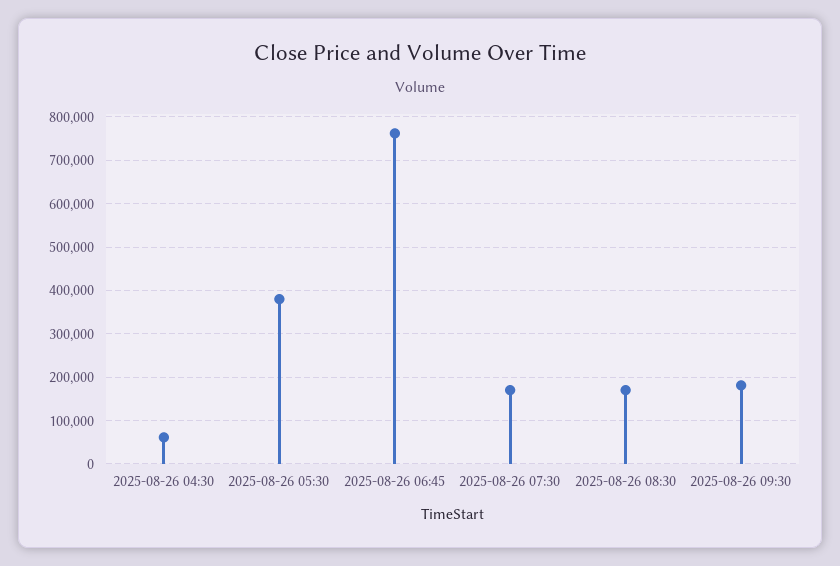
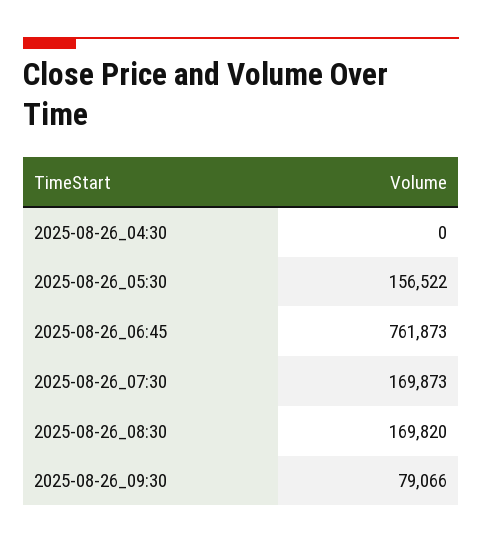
2025-08-26 04:30: 60000 -> 0
2025-08-26 05:30: 380000 -> 156522
2025-08-26 09:30: 180000 -> 79066

